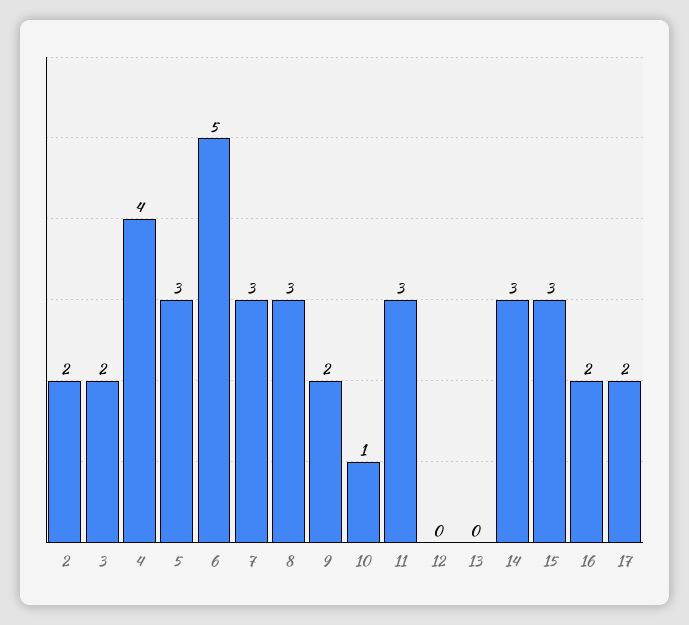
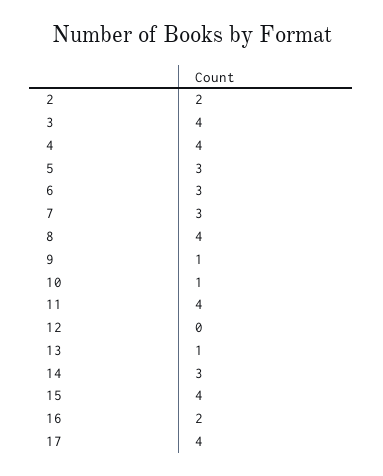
3: 2 -> 4
6: 5 -> 3
8: 3 -> 4
9: 2 -> 1
11: 3 -> 4
13: 0 -> 1
15: 3 -> 4
17: 2 -> 4

